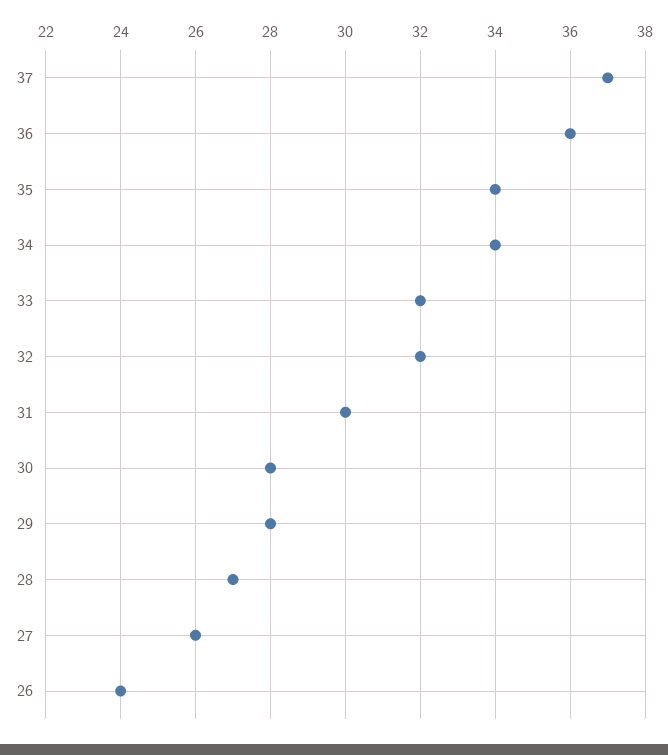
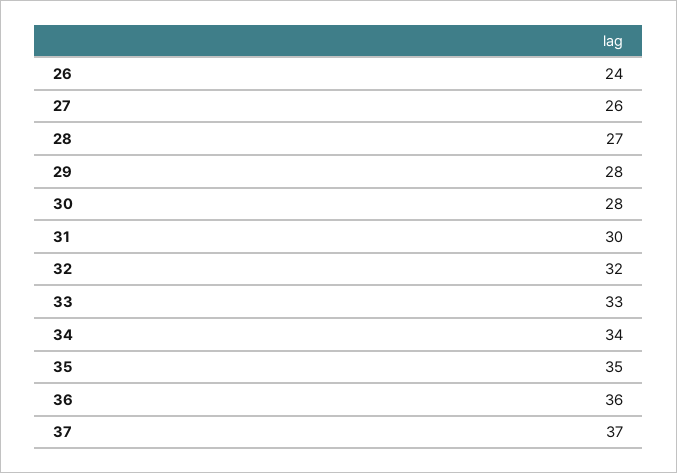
35: 34 -> 35
33: 32 -> 33

